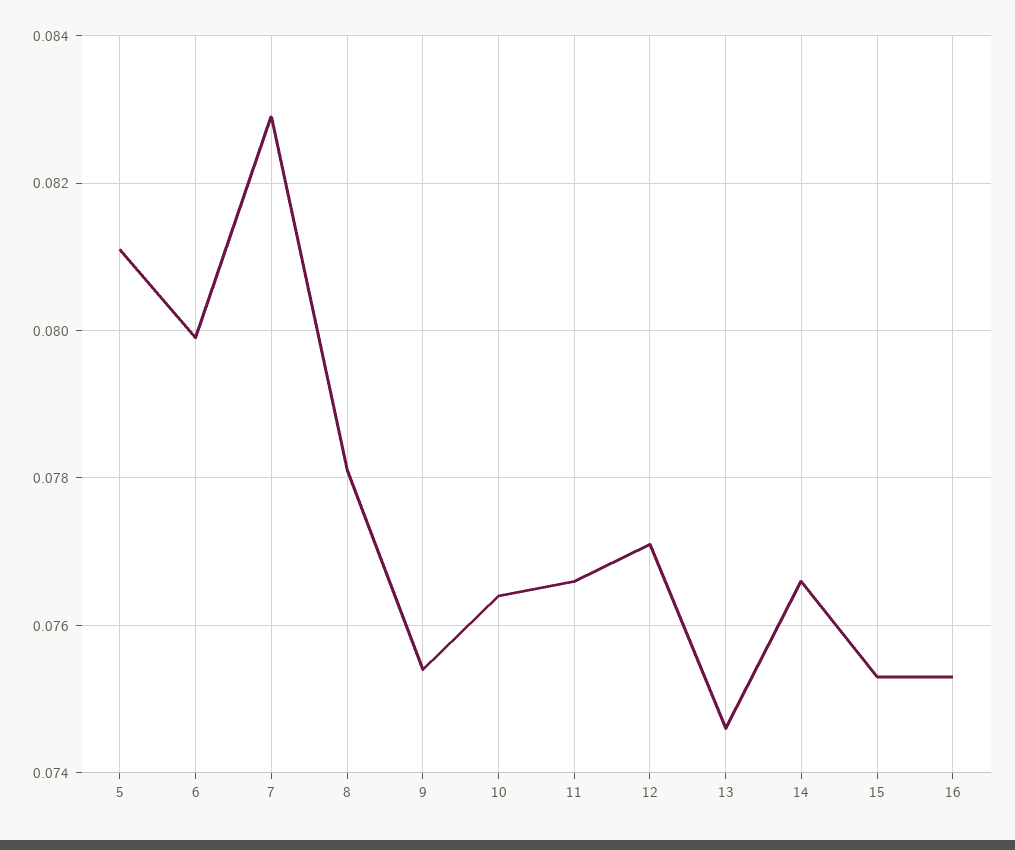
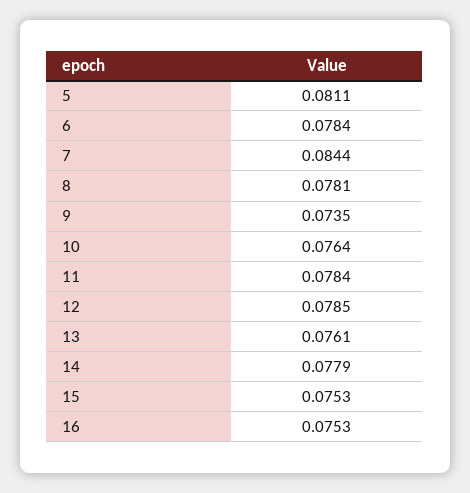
6: 0.08 -> 0.0784
7: 0.083 -> 0.0844
9: 0.0755 -> 0.0735
11: 0.0765 -> 0.0784
12: 0.077 -> 0.0785
13: 0.0745 -> 0.0761
14: 0.0765 -> 0.0779

